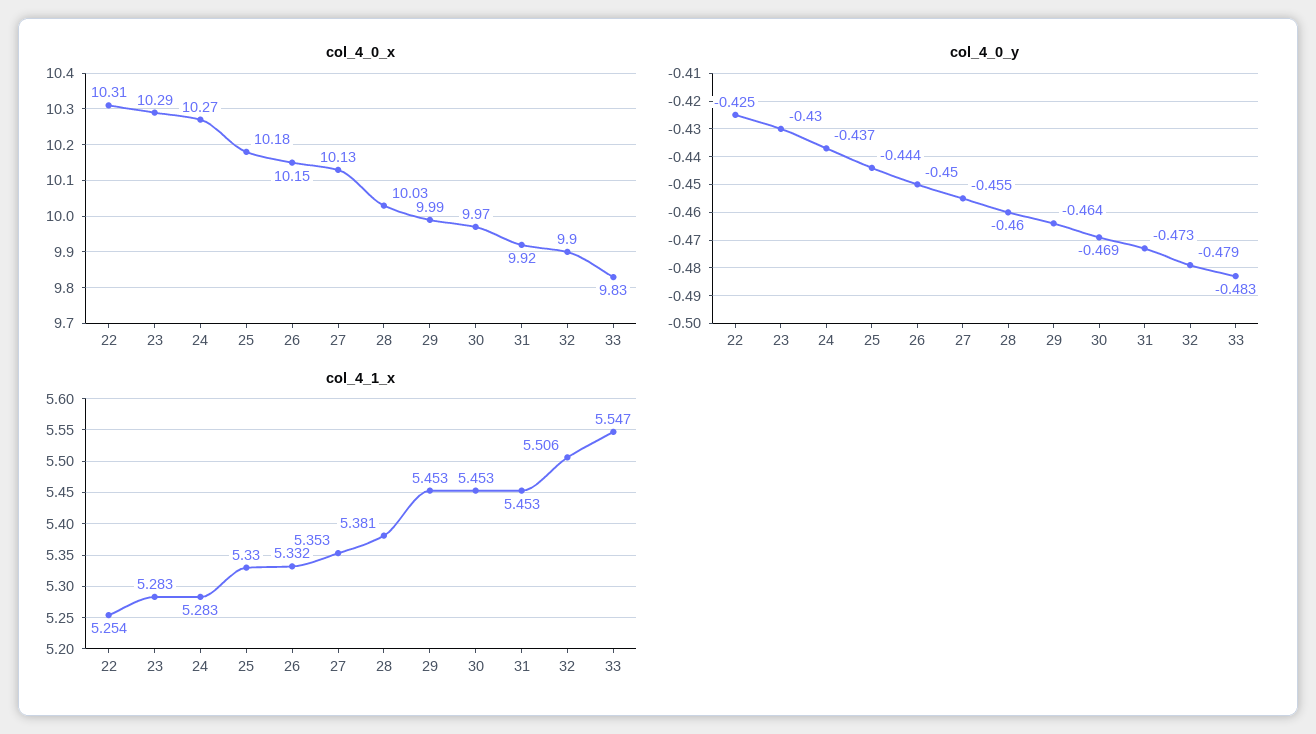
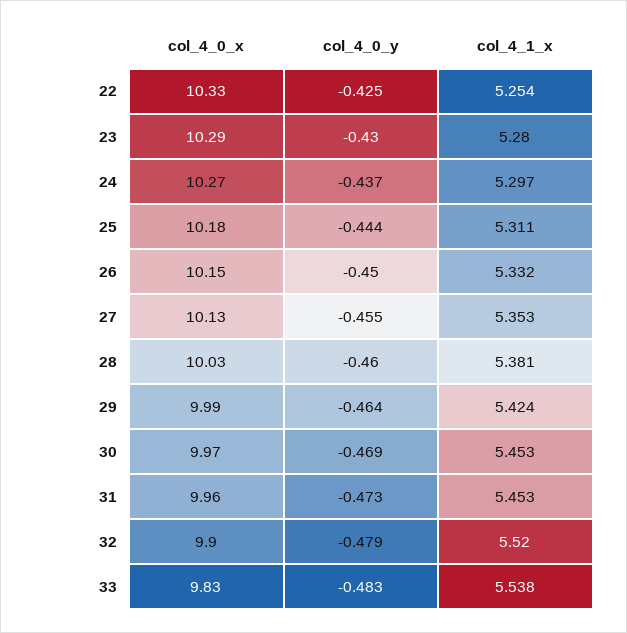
col_4_0_x, 22: 10.31 -> 10.33
col_4_0_x, 31: 9.92 -> 9.96
col_4_1_x, 23: 5.283 -> 5.28
col_4_1_x, 24: 5.283 -> 5.297
col_4_1_x, 25: 5.33 -> 5.311
col_4_1_x, 29: 5.453 -> 5.424
col_4_1_x, 32: 5.506 -> 5.52
col_4_1_x, 33: 5.547 -> 5.538

